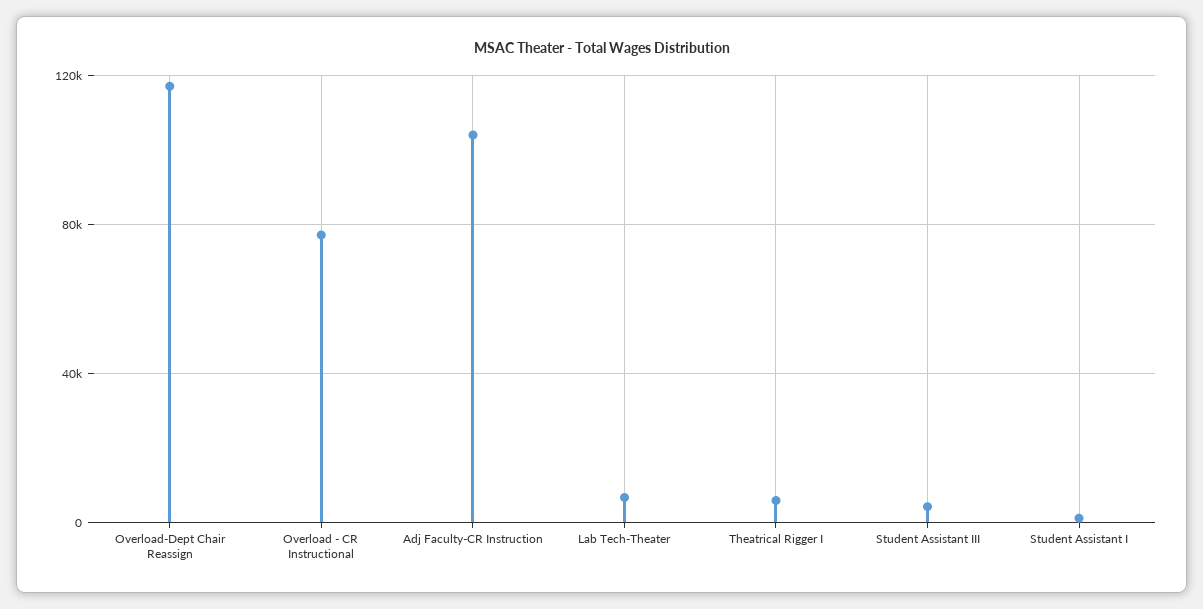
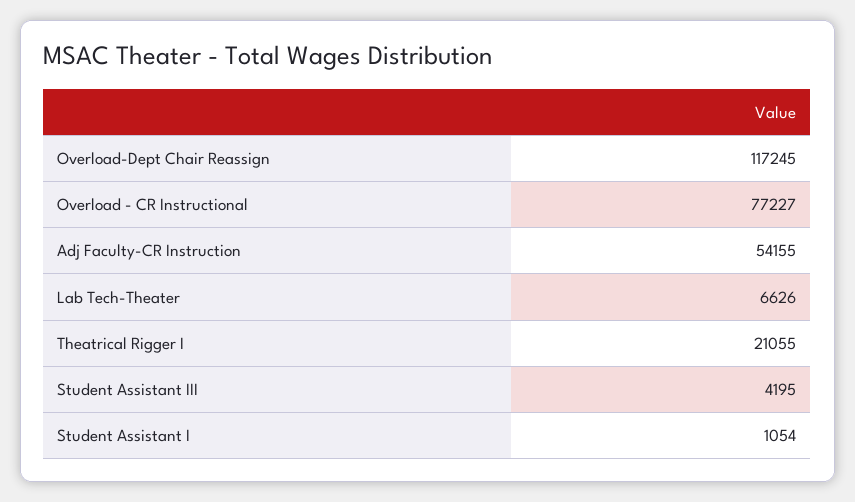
Adj Faculty-CR Instruction: 105000 -> 54155
Theatrical Rigger I: 5000 -> 21055

